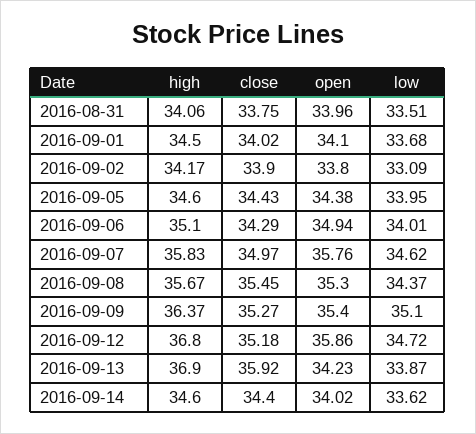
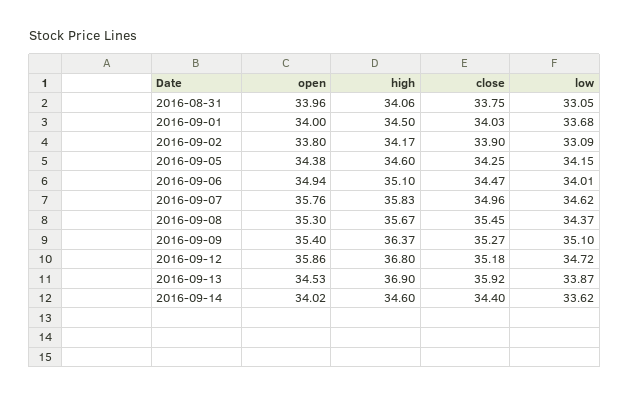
low, 2016-08-31: 33.51 -> 33.05
close, 2016-09-01: 34.02 -> 34.03
open, 2016-09-01: 34.1 -> 34
close, 2016-09-05: 34.43 -> 34.25
low, 2016-09-05: 33.95 -> 34.15
close, 2016-09-06: 34.29 -> 34.47
close, 2016-09-07: 34.97 -> 34.96
open, 2016-09-13: 34.23 -> 34.53

